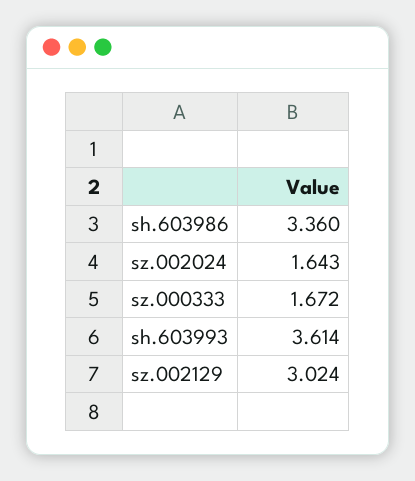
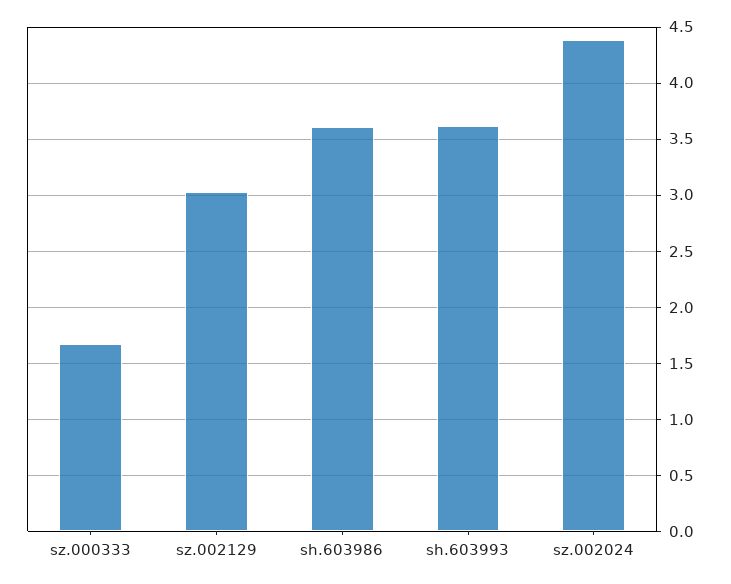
sh.603986: 3.36 -> 3.6
sz.002024: 1.643 -> 4.4

